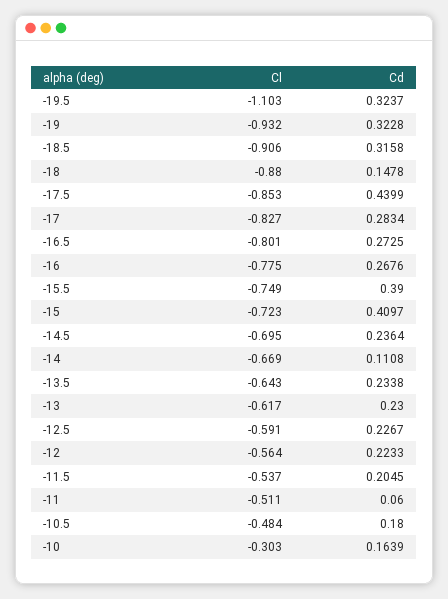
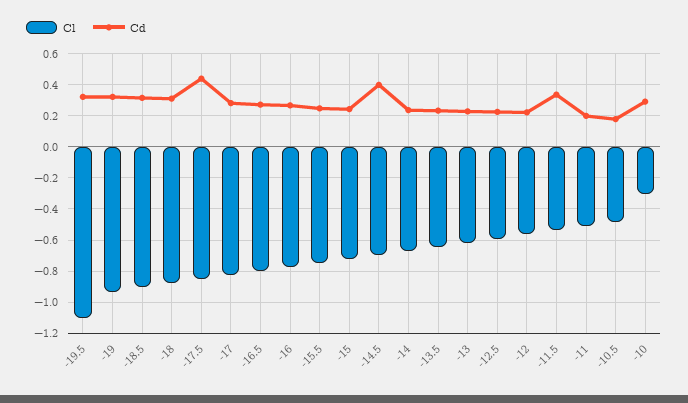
Cd, -18: 0.1478 -> 0.3
Cd, -15.5: 0.39 -> 0.25
Cd, -15: 0.4097 -> 0.25
Cd, -14.5: 0.2364 -> 0.4
Cd, -14: 0.1108 -> 0.25
Cd, -11.5: 0.2045 -> 0.35
Cd, -11: 0.06 -> 0.2
Cd, -10: 0.1639 -> 0.3

